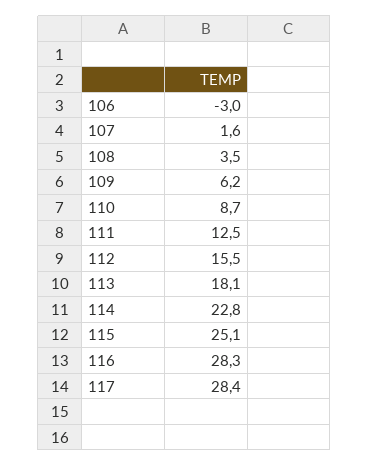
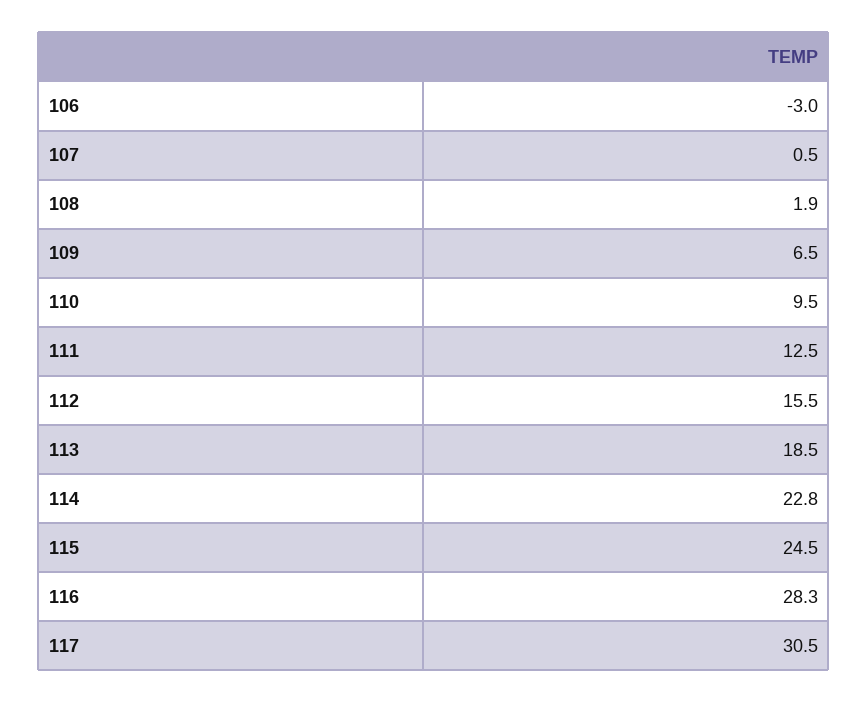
107: 1.6 -> 0.5
108: 3.5 -> 1.9
109: 6.2 -> 6.5
110: 8.7 -> 9.5
113: 18.1 -> 18.5
115: 25.1 -> 24.5
117: 28.4 -> 30.5

